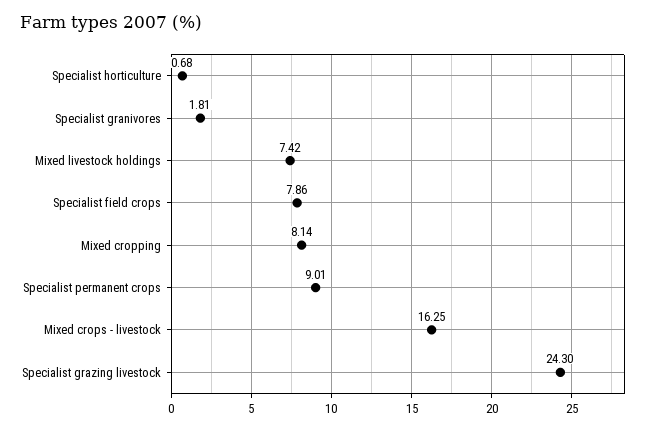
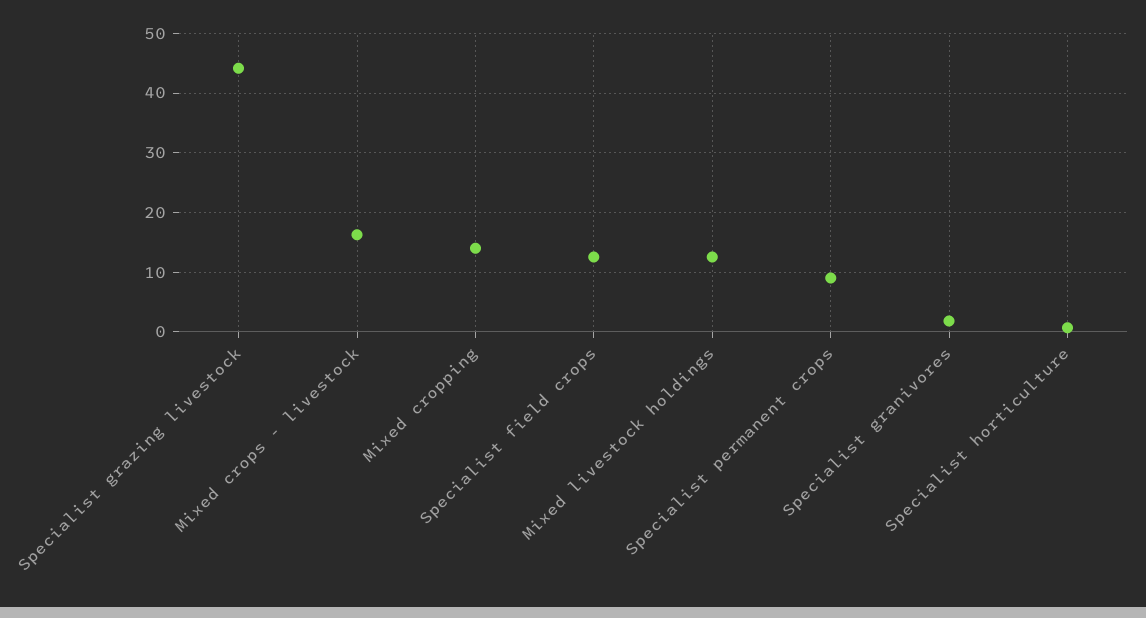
Mixed livestock holdings: 7.42 -> 12
Specialist field crops: 7.86 -> 12
Mixed cropping: 8.14 -> 14
Specialist grazing livestock: 24.3 -> 44

